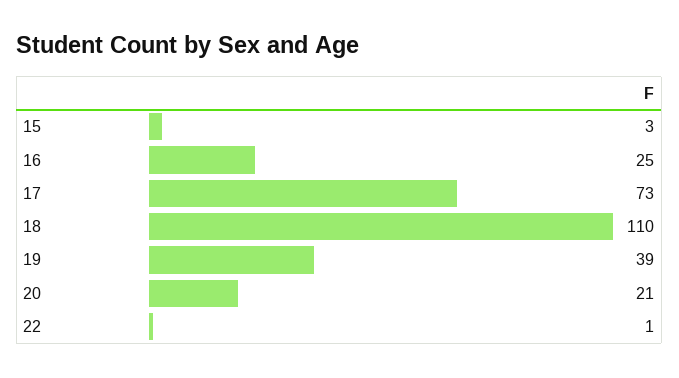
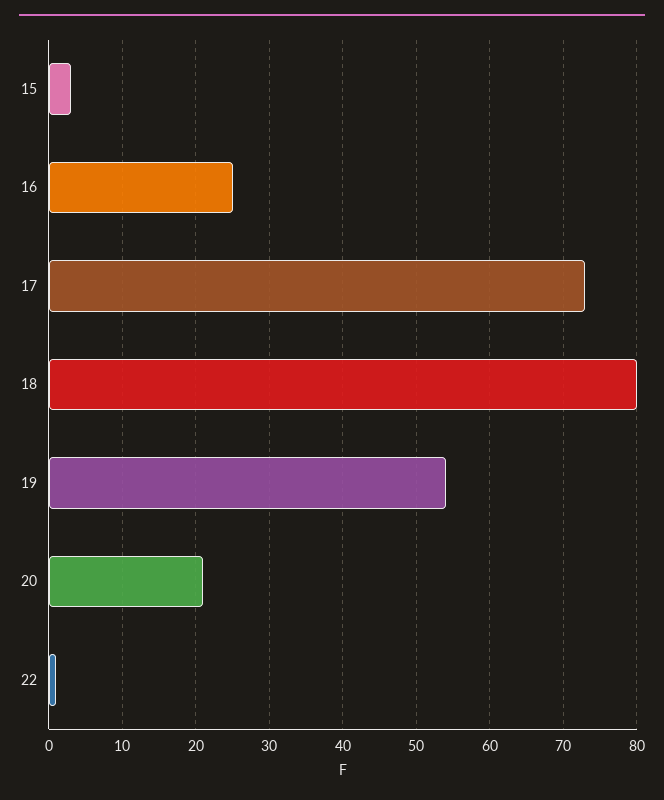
18: 110 -> 80
19: 39 -> 54

